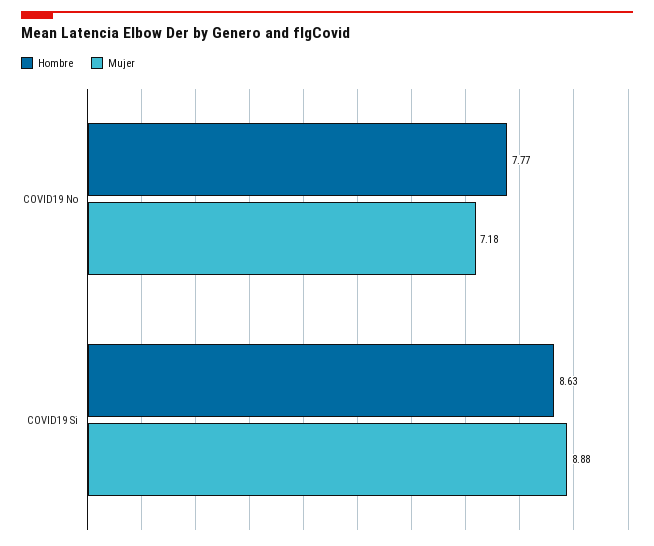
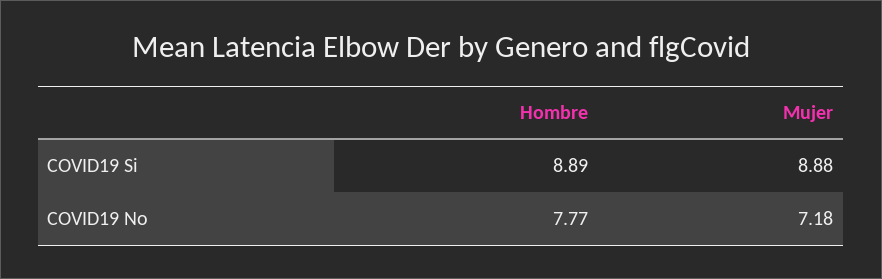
Hombre, COVID19 Si: 8.63 -> 8.89

